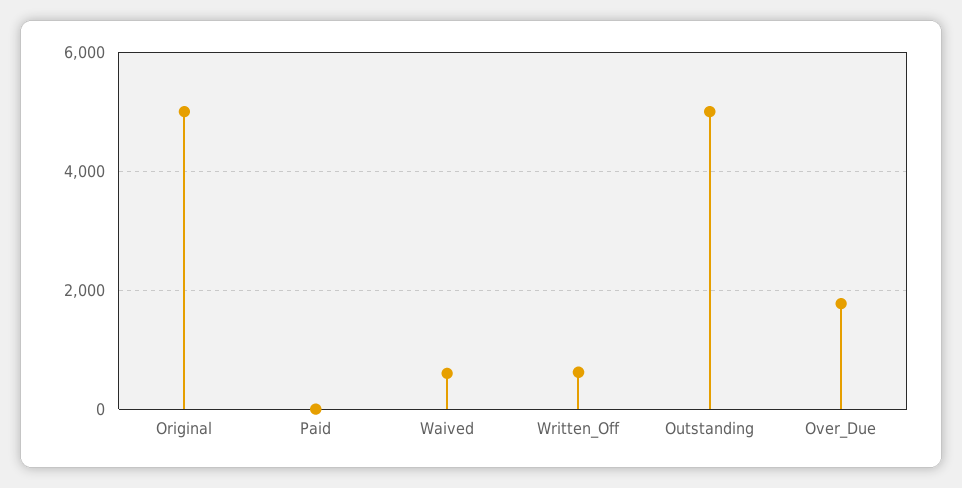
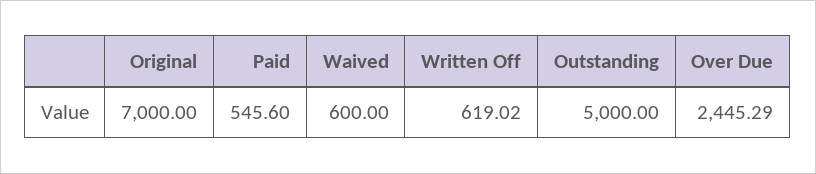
Original: 5000 -> 7000
Paid: 0 -> 545.6
Over_Due: 1800 -> 2445.29

